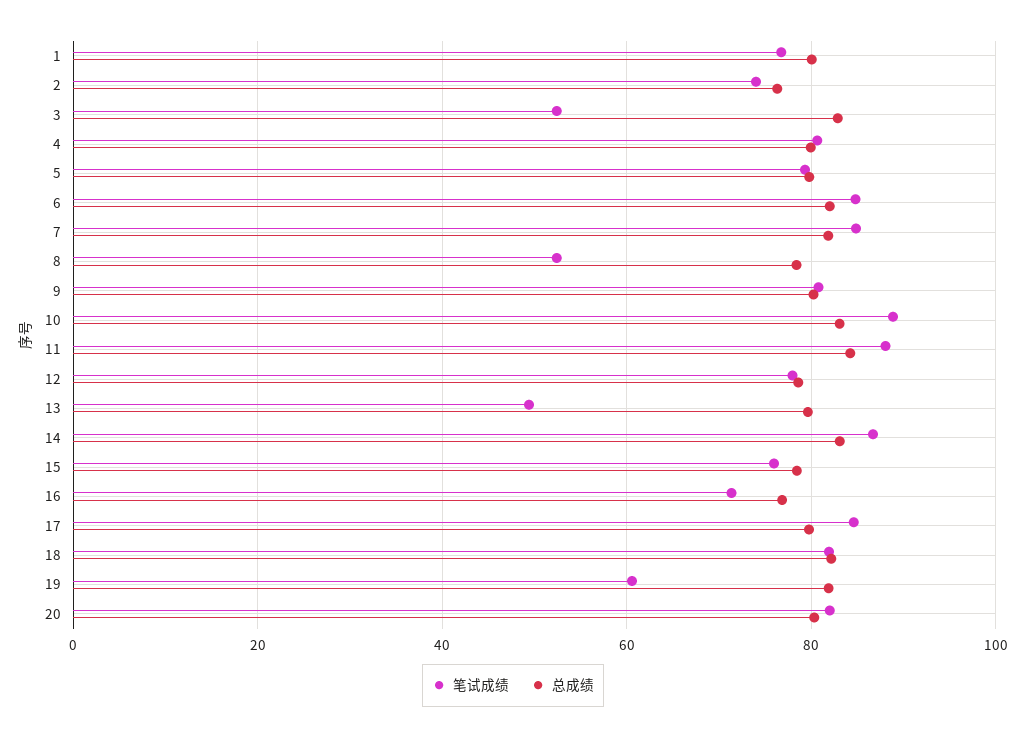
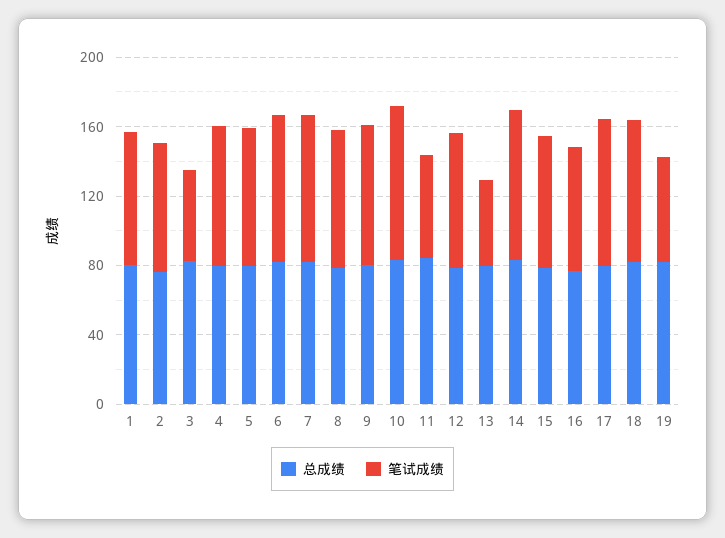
笔试成绩, 8: 52 -> 80
笔试成绩, 11: 88 -> 60
笔试成绩, 20: 82 -> none
总成绩, 20: 80 -> none

